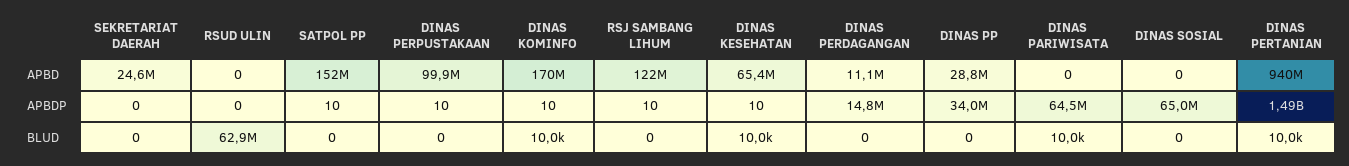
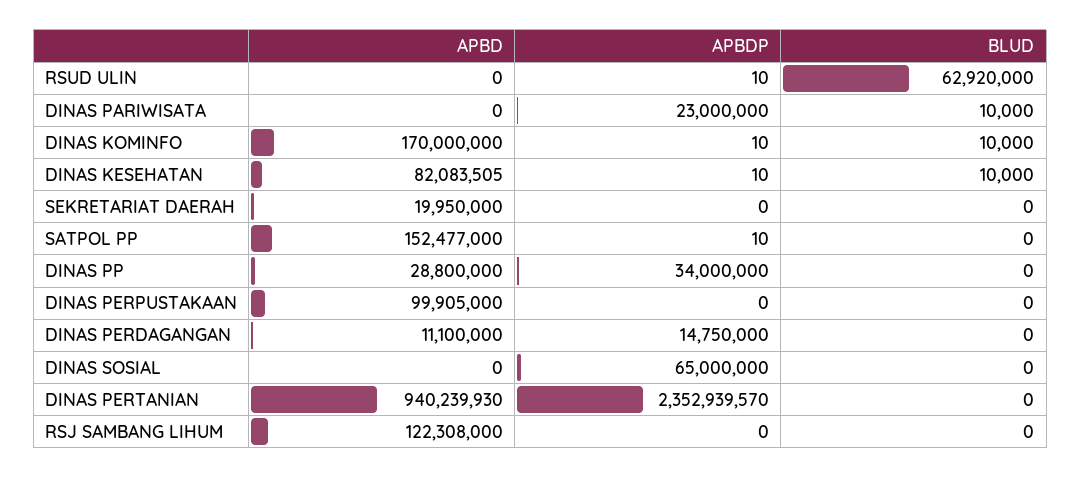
SEKRETARIAT DAERAH, APBD: 24600000 -> 19950000
DINAS KESEHATAN, APBD: 65400000 -> 82083505
RSUD ULIN, APBDP: 0 -> 10
DINAS PERPUSTAKAAN, APBDP: 10 -> 0
RSJ SAMBANG LIHUM, APBDP: 10 -> 0
DINAS PARIWISATA, APBDP: 64500000 -> 23000000
DINAS PERTANIAN, APBDP: 1490000000 -> 2352939570
DINAS PERTANIAN, BLUD: 10000 -> 0

